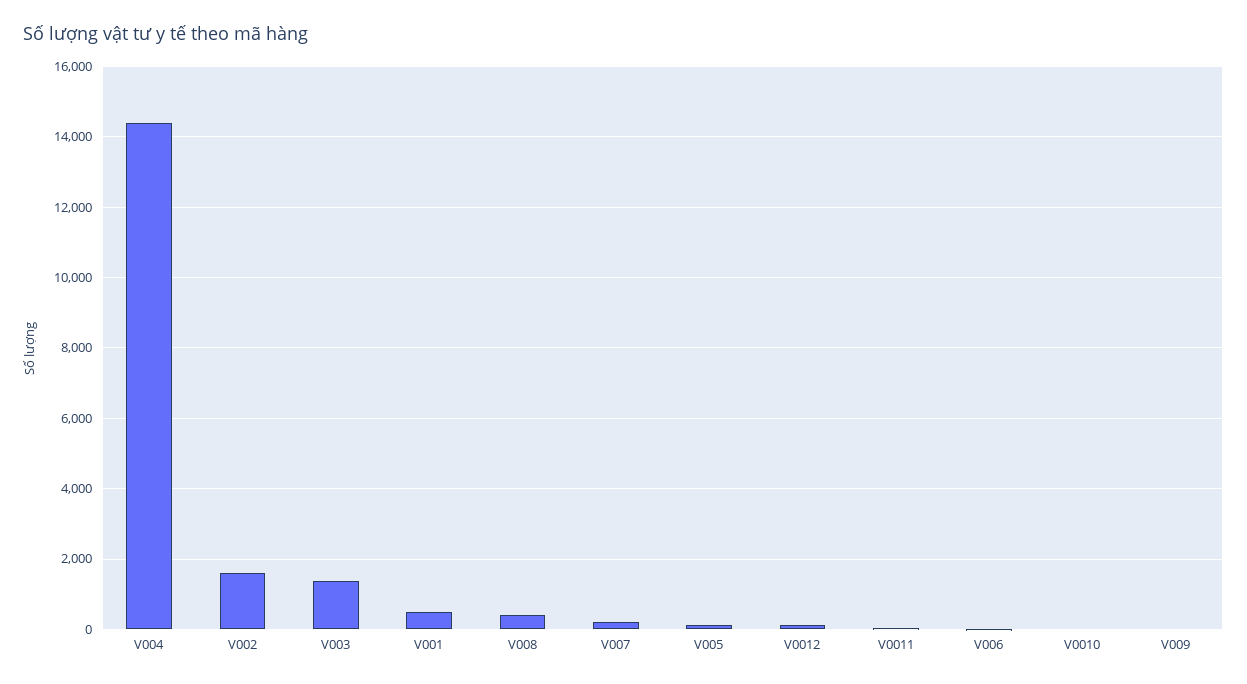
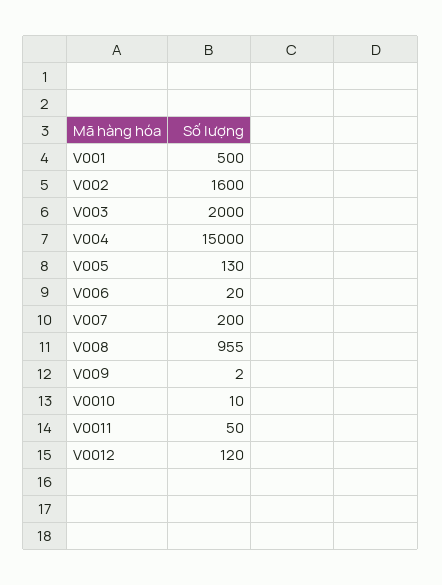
V004: 14400 -> 15000
V003: 1400 -> 2000
V008: 400 -> 955

